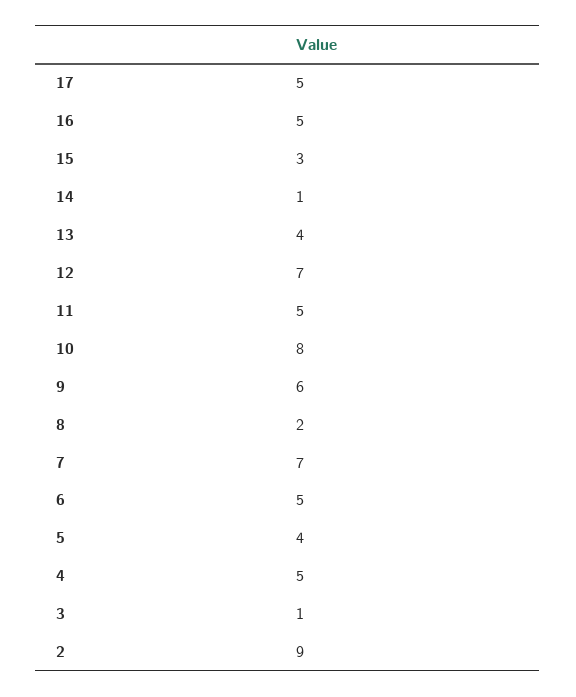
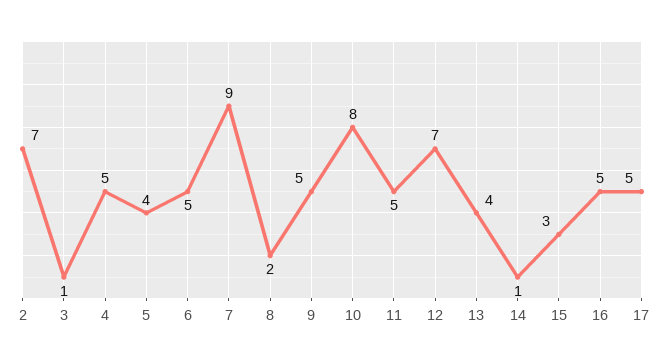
9: 6 -> 5
7: 7 -> 9
2: 9 -> 7

